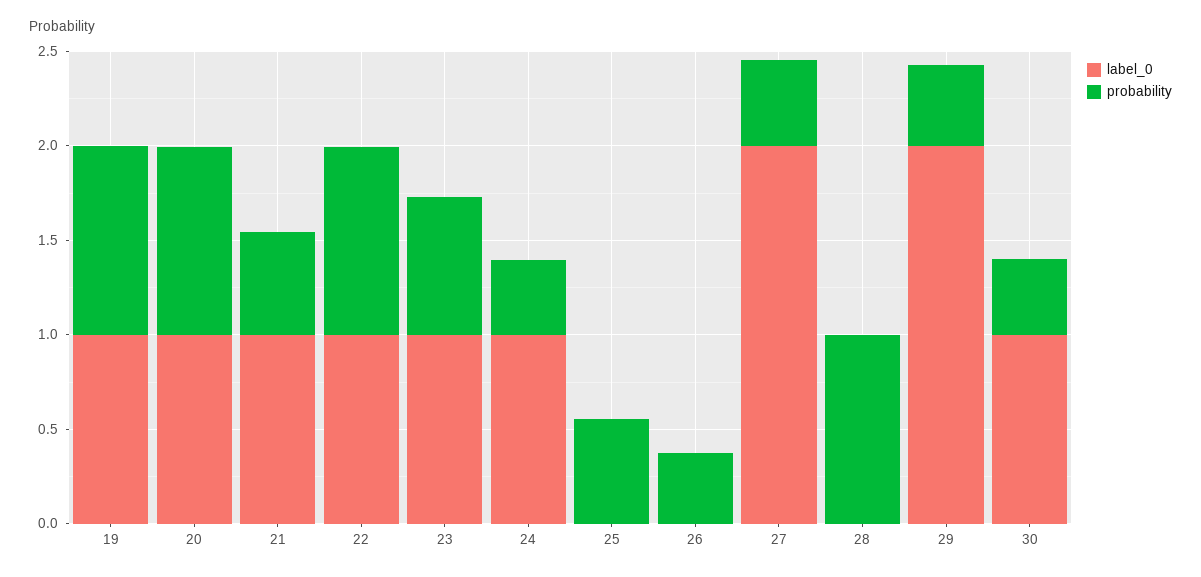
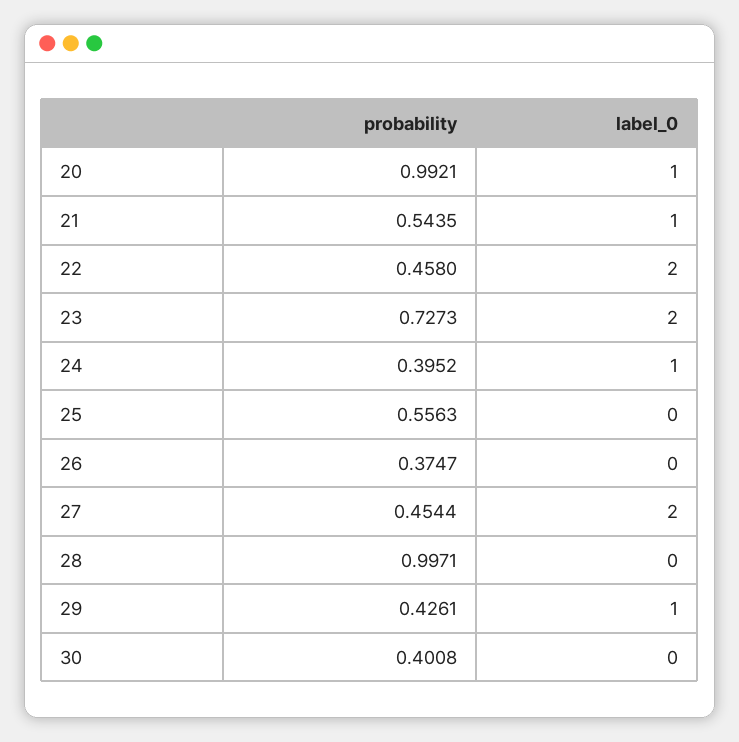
label_0, 19: 1 -> none
probability, 19: 1 -> none
label_0, 22: 1 -> 2
probability, 22: 1 -> 0.458
label_0, 23: 1 -> 2
label_0, 29: 2 -> 1
label_0, 30: 1 -> 0

